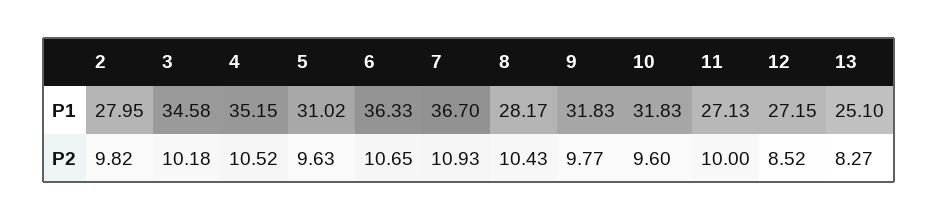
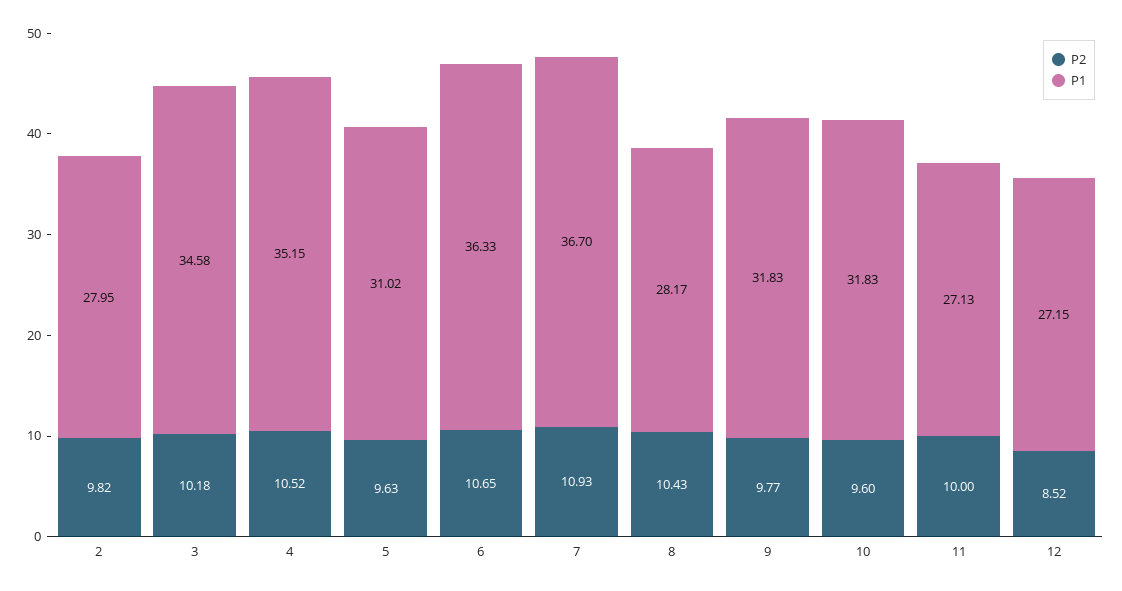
P1, 13: 25.1 -> none
P2, 13: 8.27 -> none

